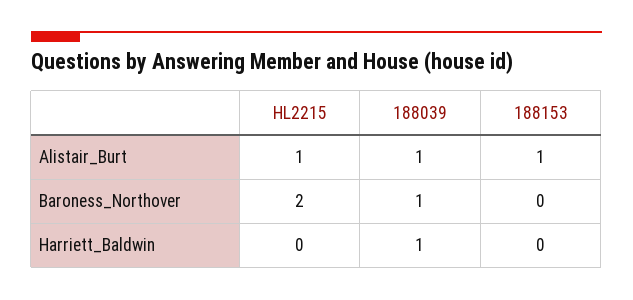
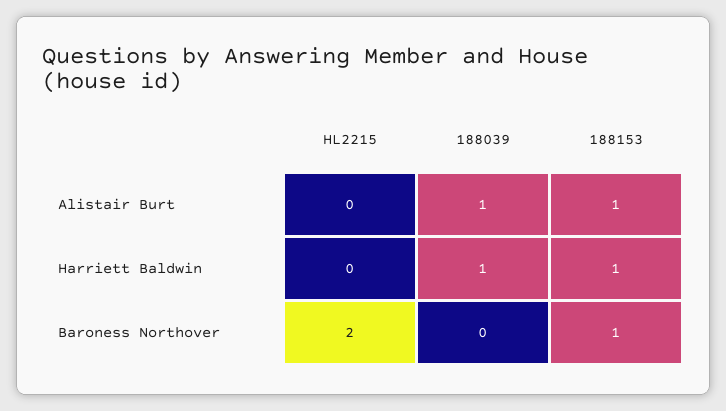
HL2215, Alistair_Burt: 1 -> 0
188039, Baroness_Northover: 1 -> 0
188153, Baroness_Northover: 0 -> 1
188153, Harriett_Baldwin: 0 -> 1

